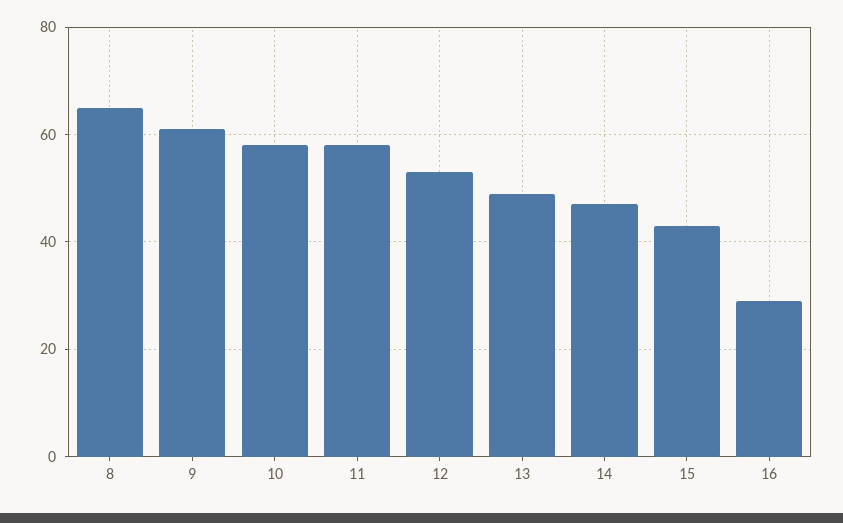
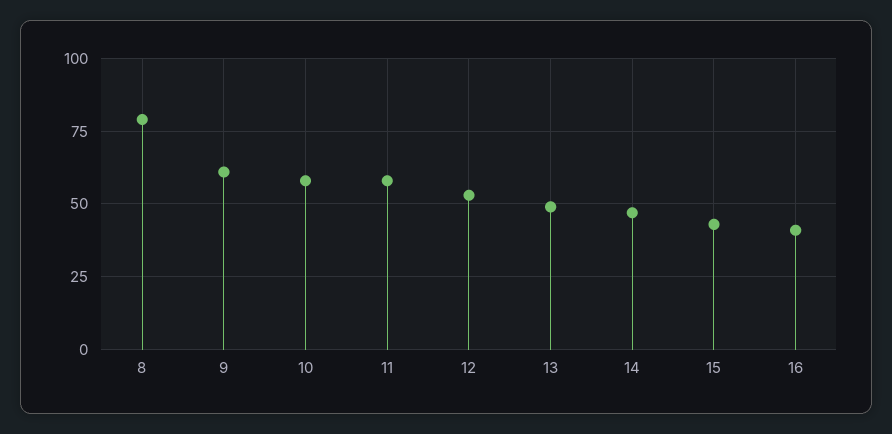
8: 65 -> 80
16: 30 -> 40

